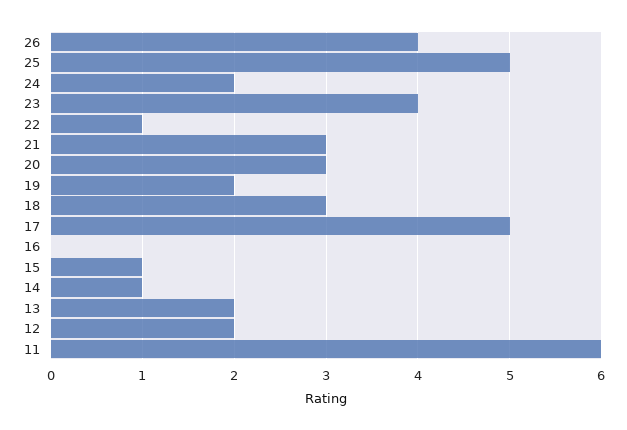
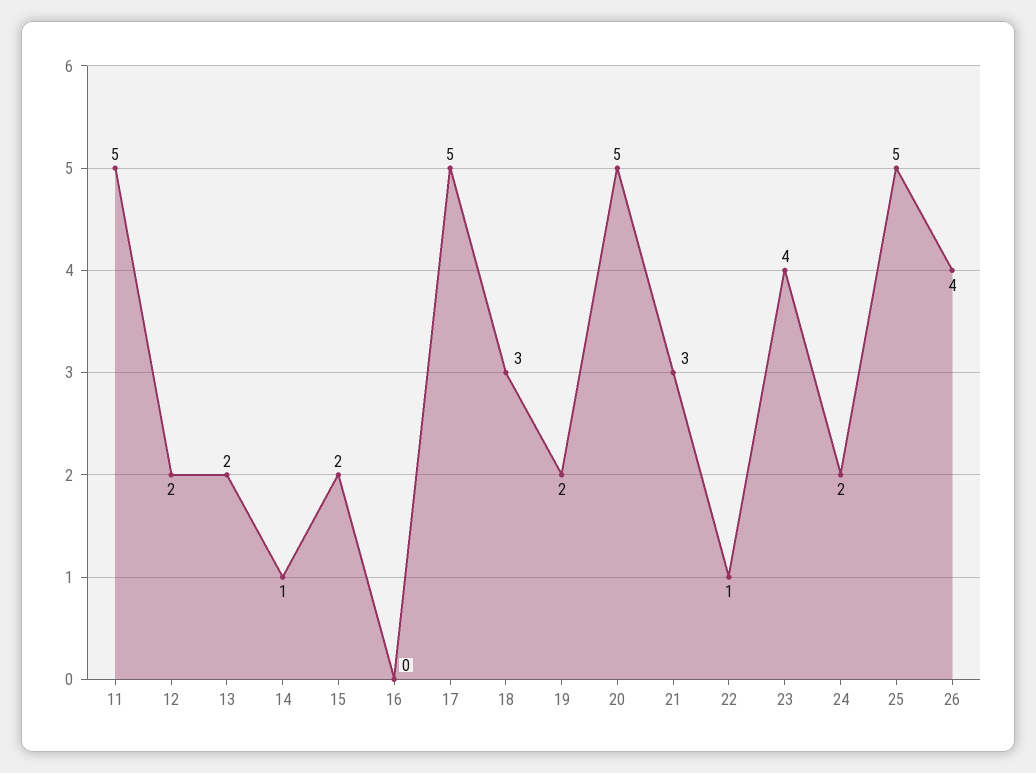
20: 3 -> 5
15: 1 -> 2
11: 6 -> 5

